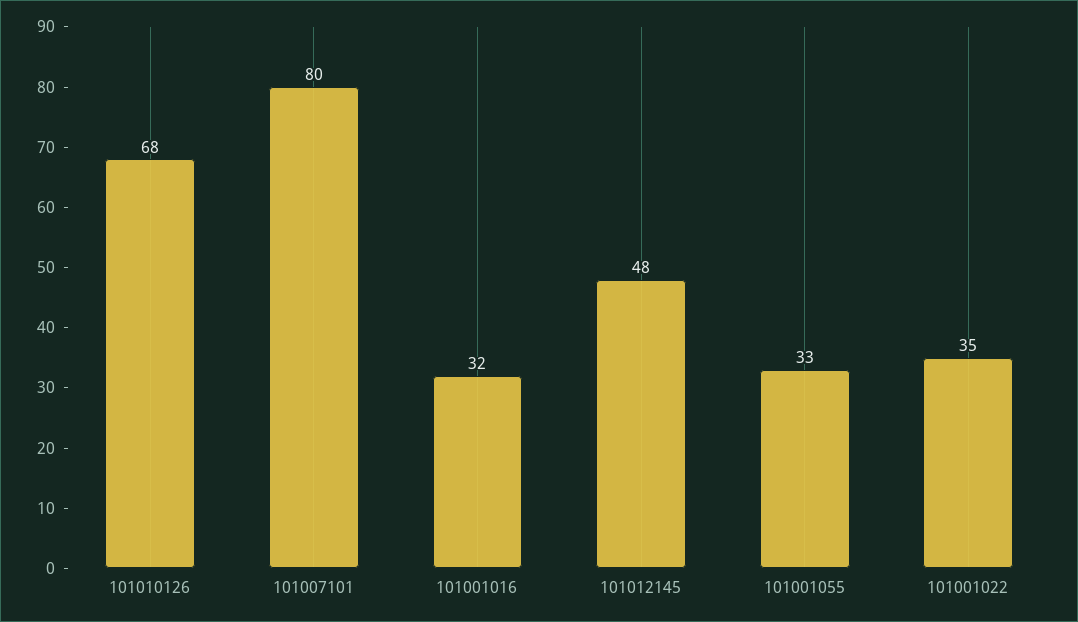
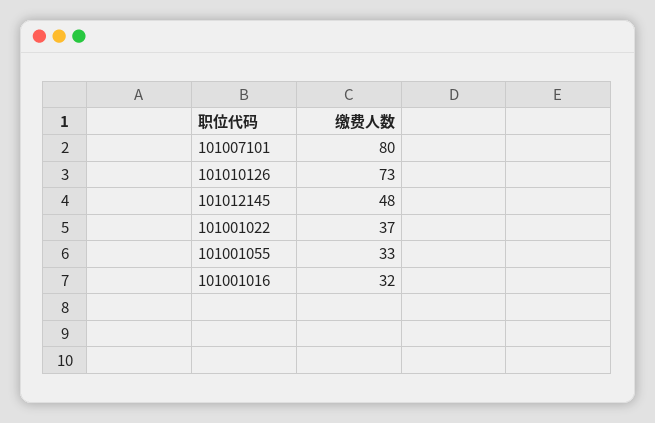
101010126: 68 -> 73
101001022: 35 -> 37

